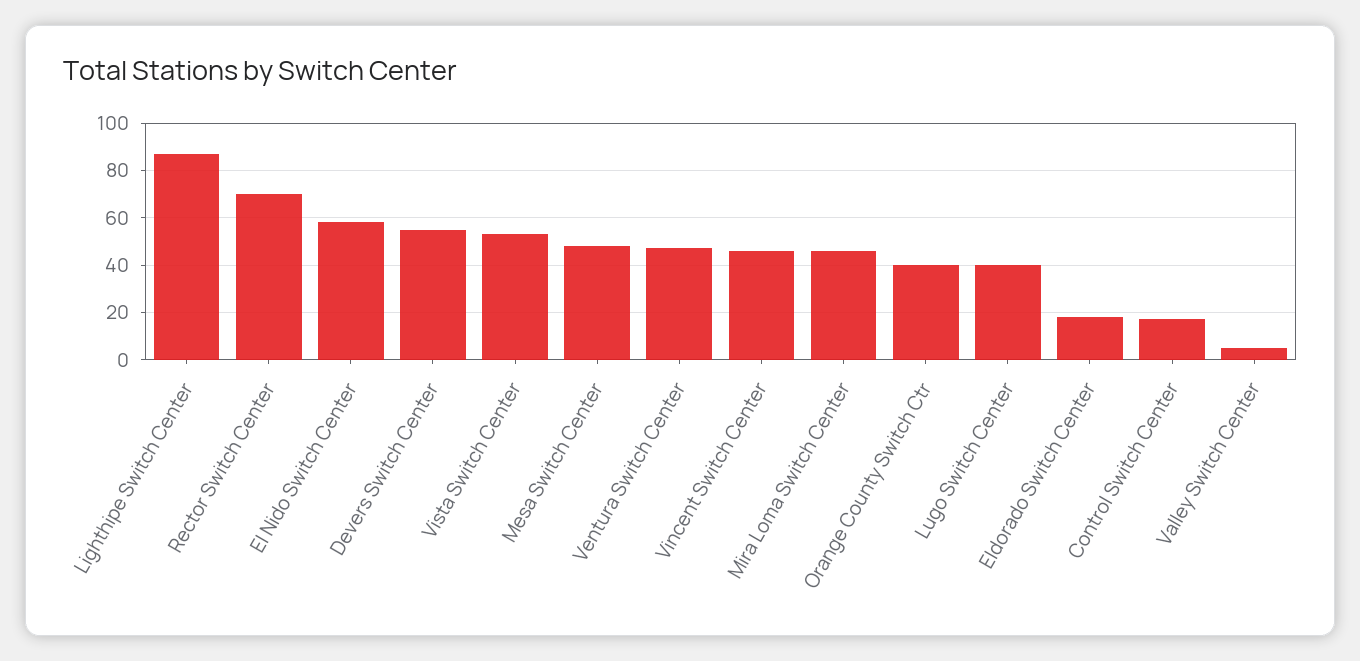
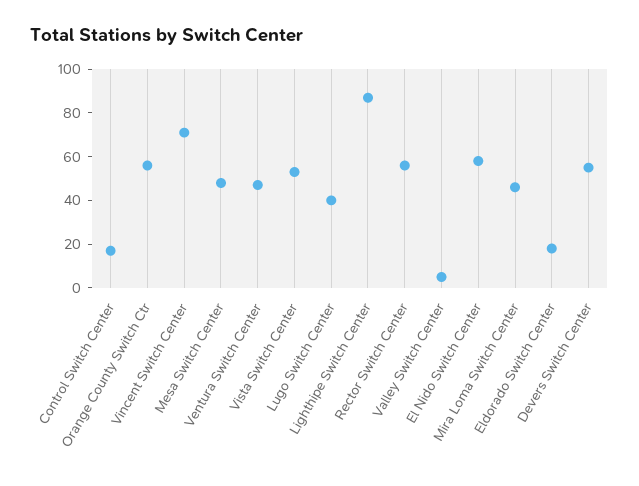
Rector Switch Center: 70 -> 55
Vincent Switch Center: 45 -> 70
Orange County Switch Ctr: 40 -> 55

